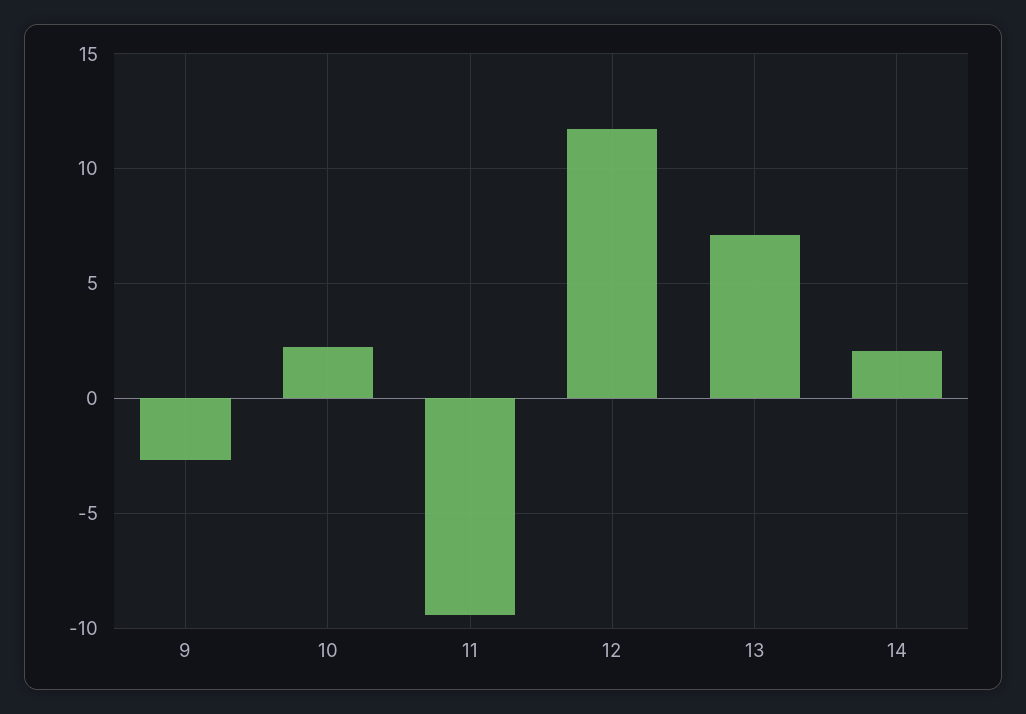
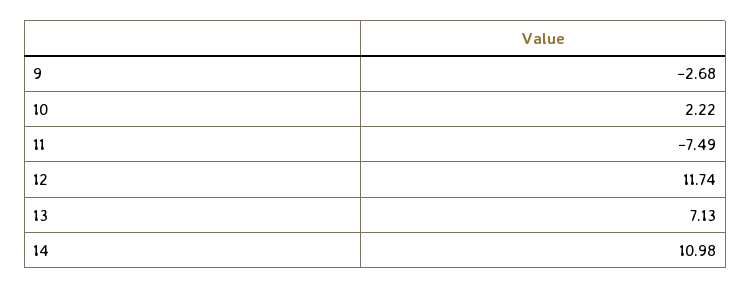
11: -9.5 -> -7.49
14: 2 -> 10.98

